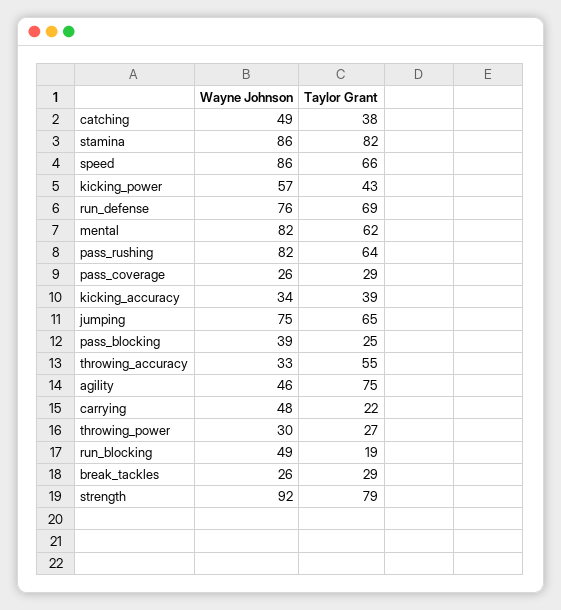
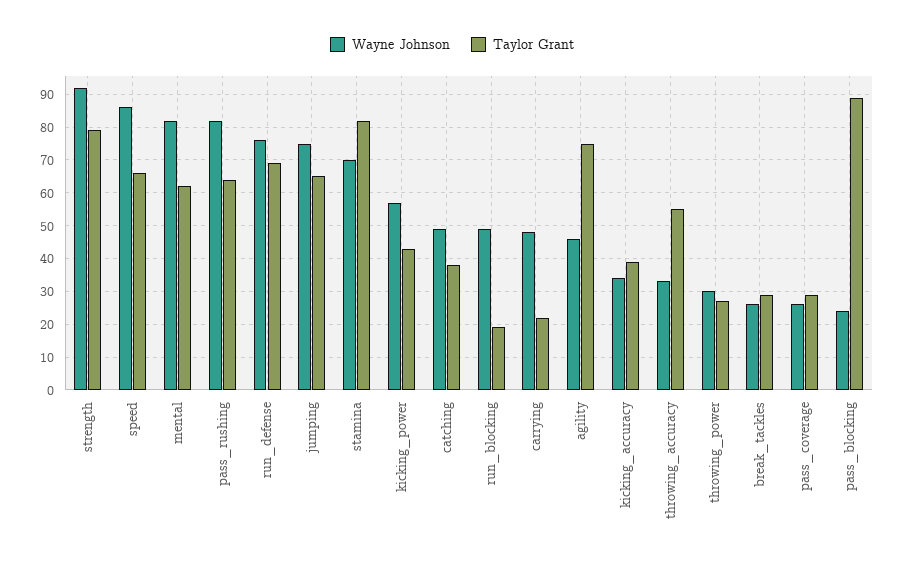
Wayne Johnson, stamina: 86 -> 70
Wayne Johnson, pass_blocking: 39 -> 25
Taylor Grant, pass_blocking: 25 -> 90

